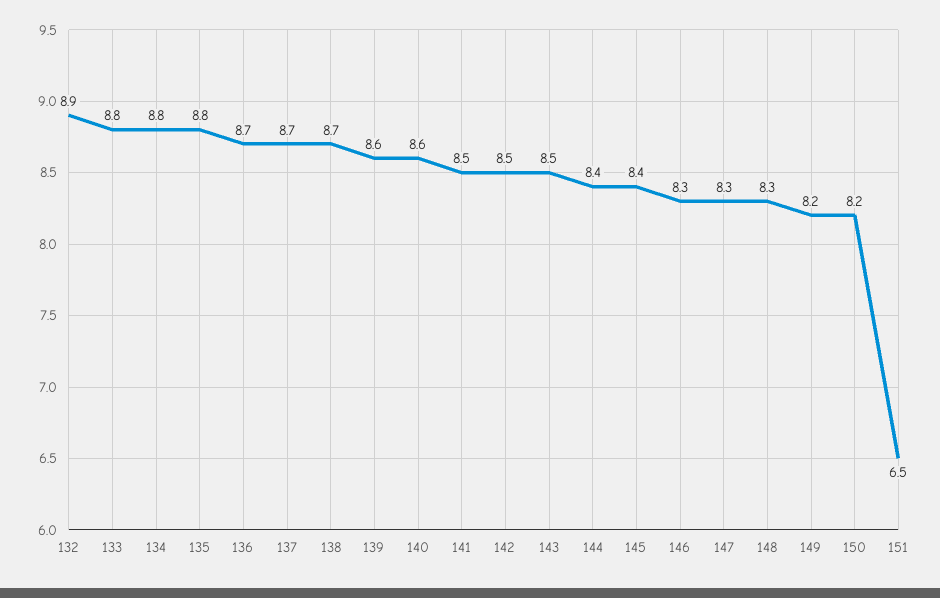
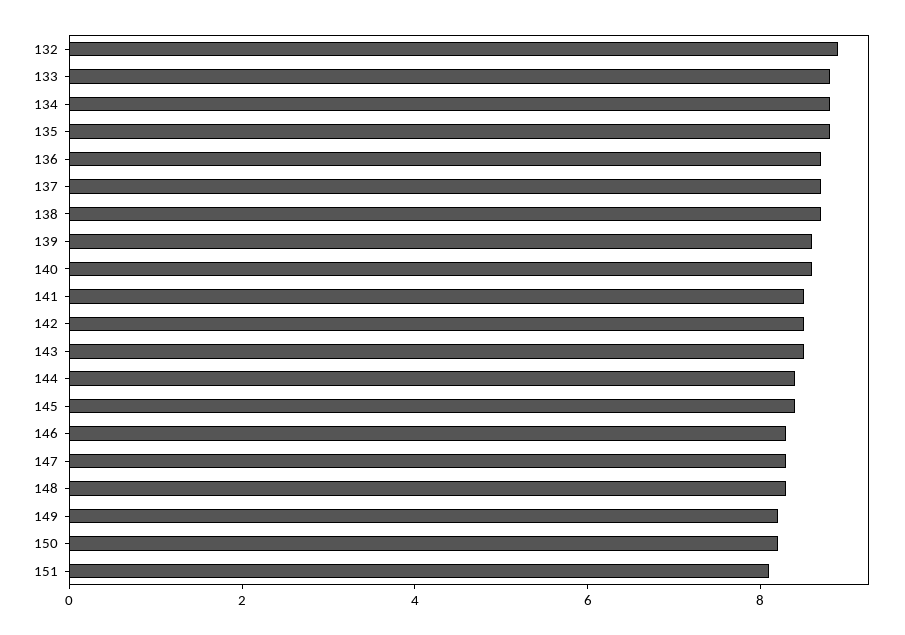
151: 6.5 -> 8

